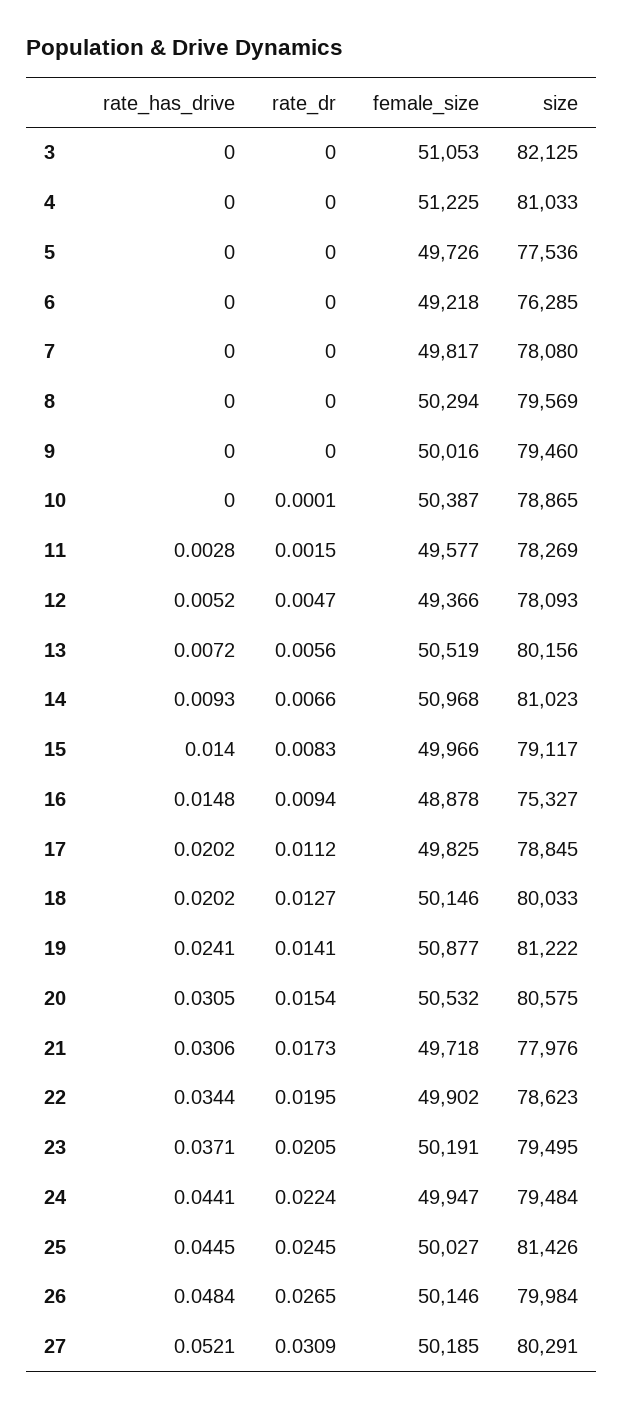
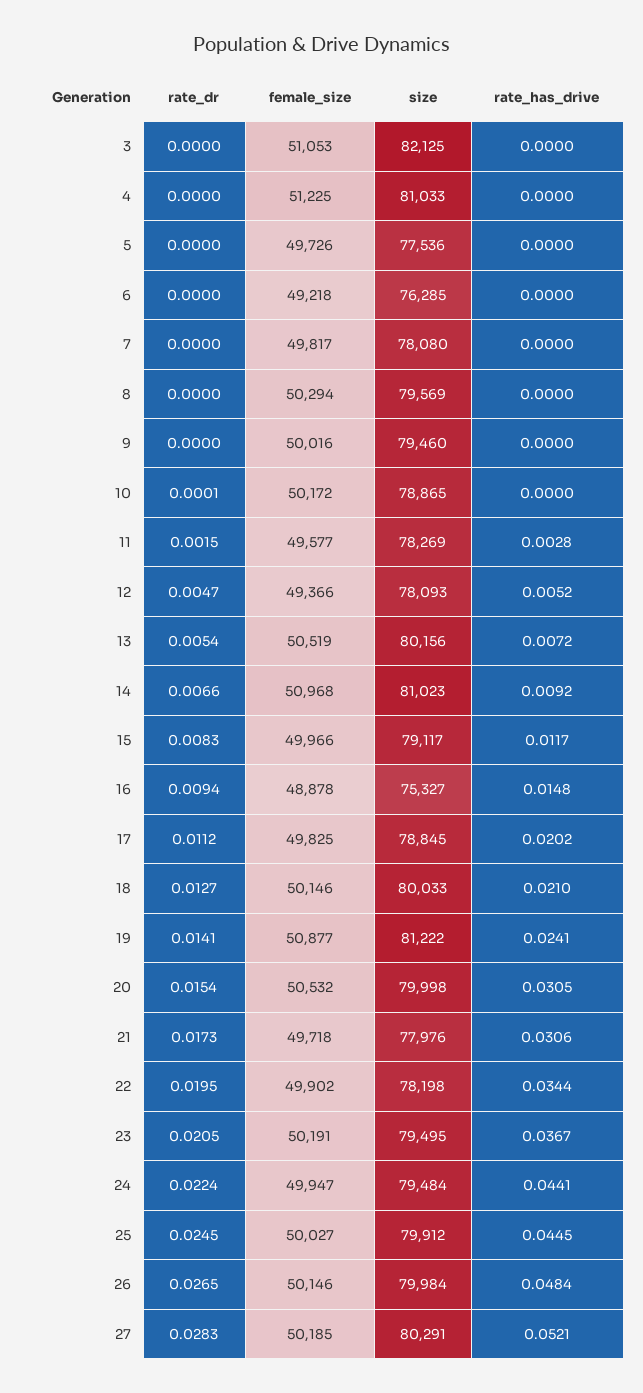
female_size, 10: 50387 -> 50172
rate_dr, 13: 0.0056 -> 0.0054
rate_has_drive, 14: 0.0093 -> 0.0092
rate_has_drive, 15: 0.014 -> 0.0117
rate_has_drive, 18: 0.0202 -> 0.021
size, 20: 80575 -> 79998
size, 22: 78623 -> 78198
rate_has_drive, 23: 0.0371 -> 0.0367
size, 25: 81426 -> 79912
rate_dr, 27: 0.0309 -> 0.0283

